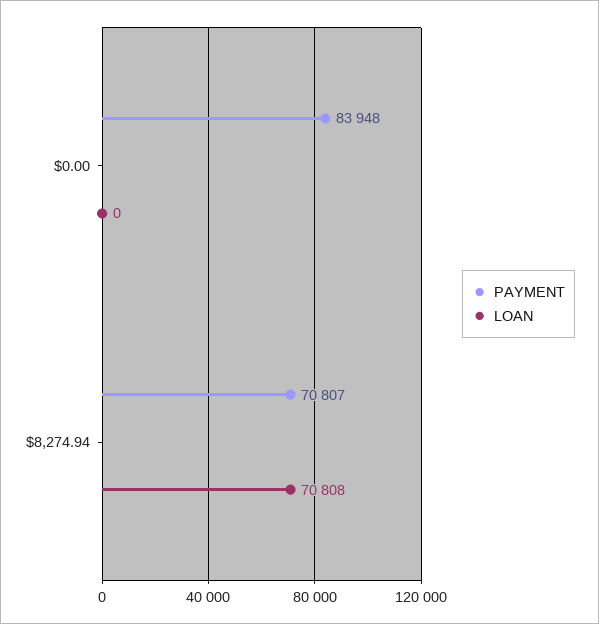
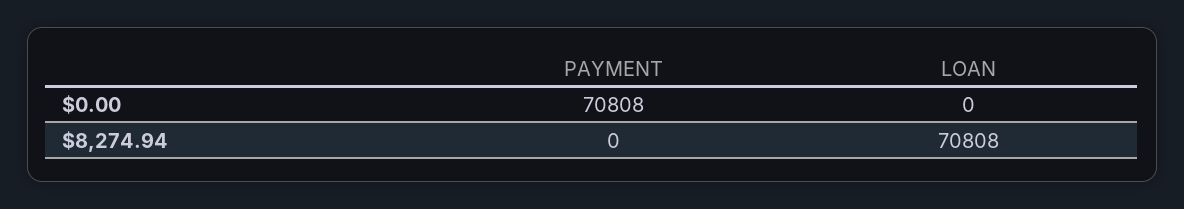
PAYMENT, $0.00: 83948 -> 70808
PAYMENT, $8,274.94: 70807 -> 0

